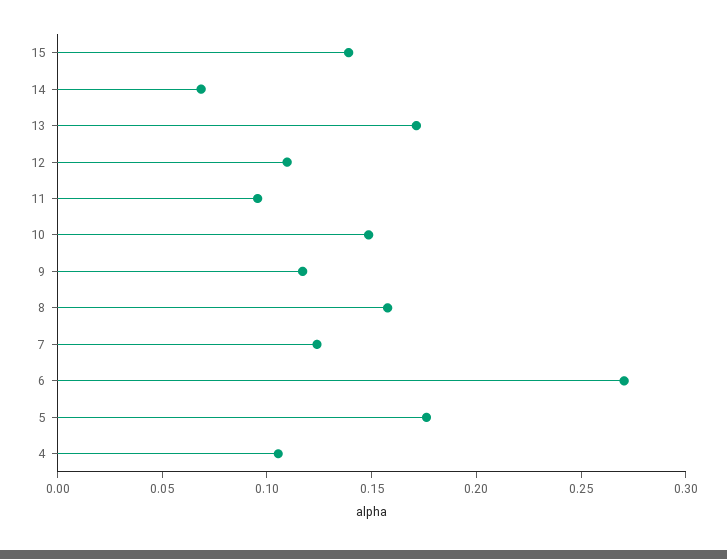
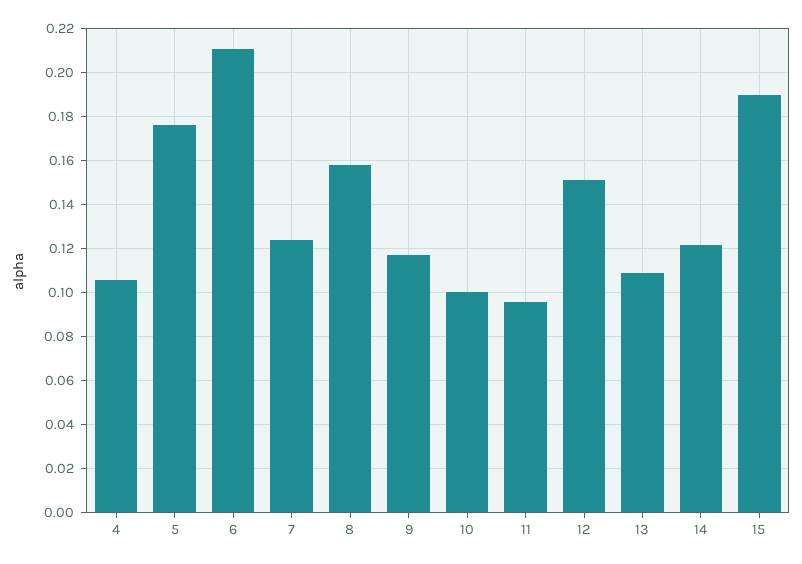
15: 0.14 -> 0.19
14: 0.07 -> 0.12
13: 0.17 -> 0.11
12: 0.11 -> 0.15
10: 0.15 -> 0.1
6: 0.27 -> 0.21

